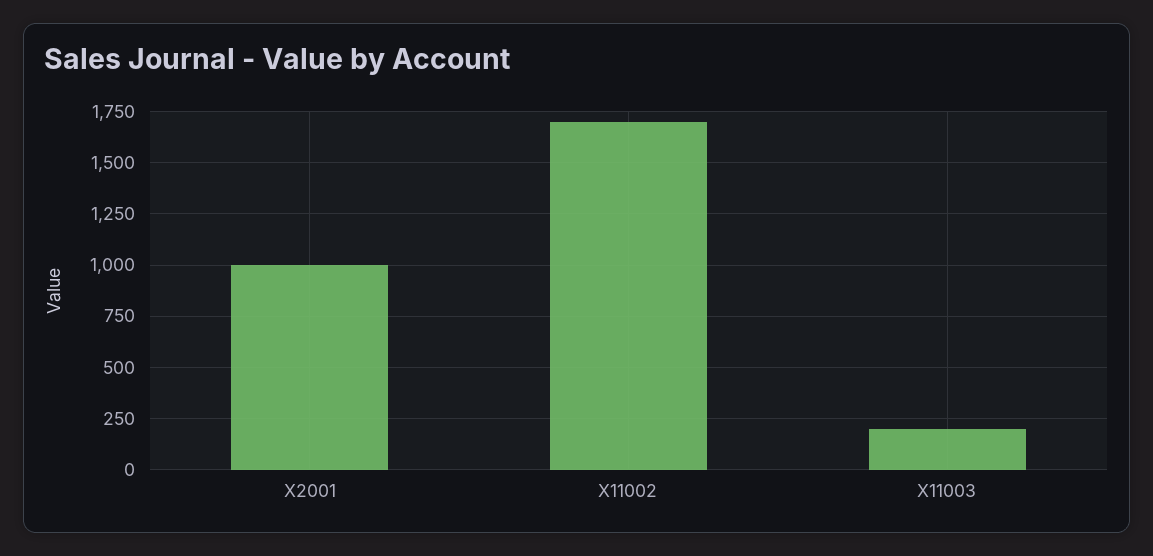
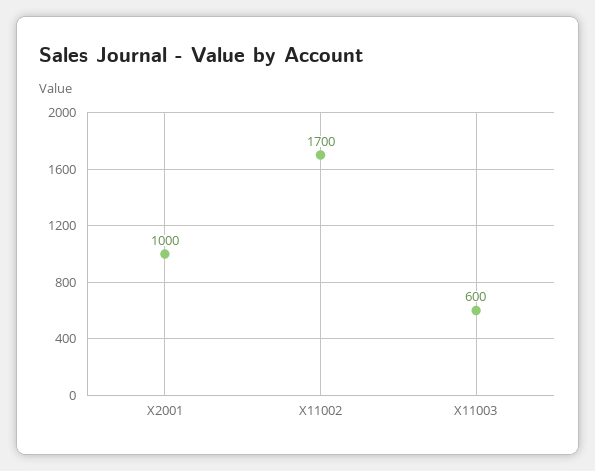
X11003: 200 -> 600

